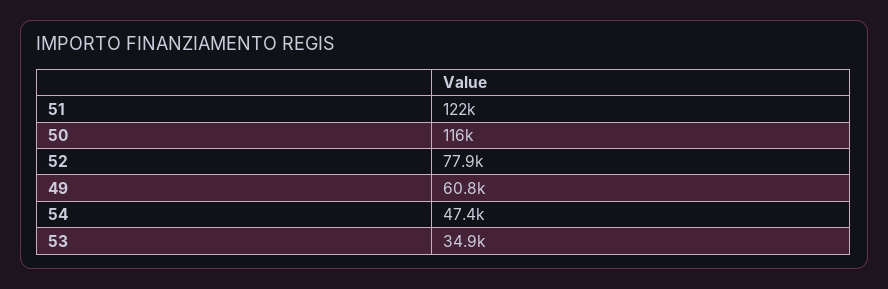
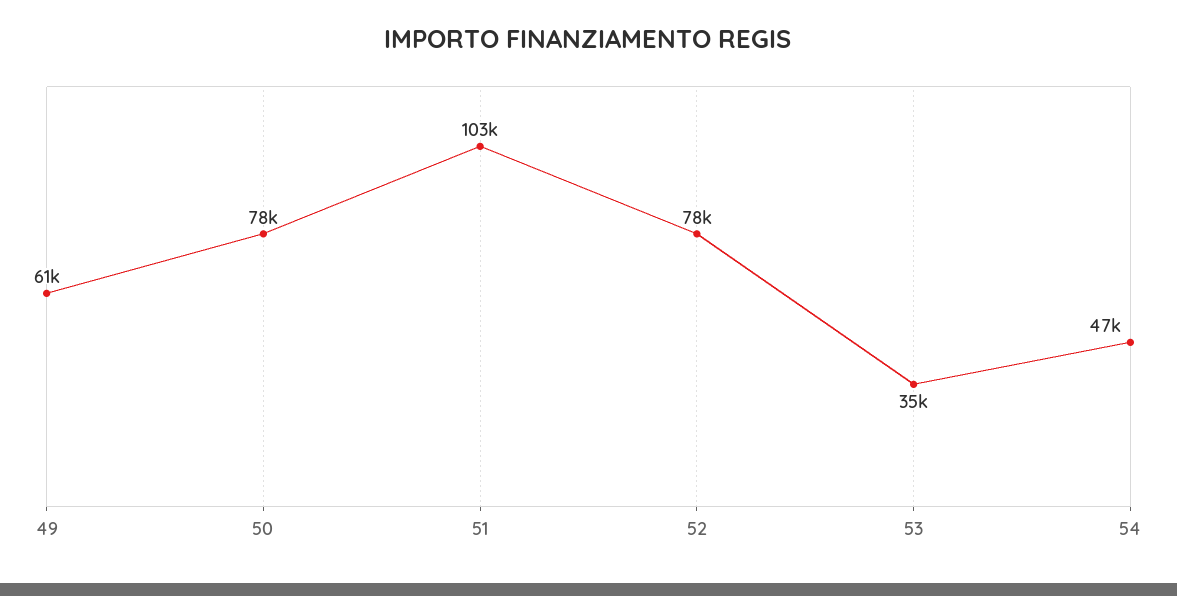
51: 122000 -> 103000
50: 116000 -> 78000

